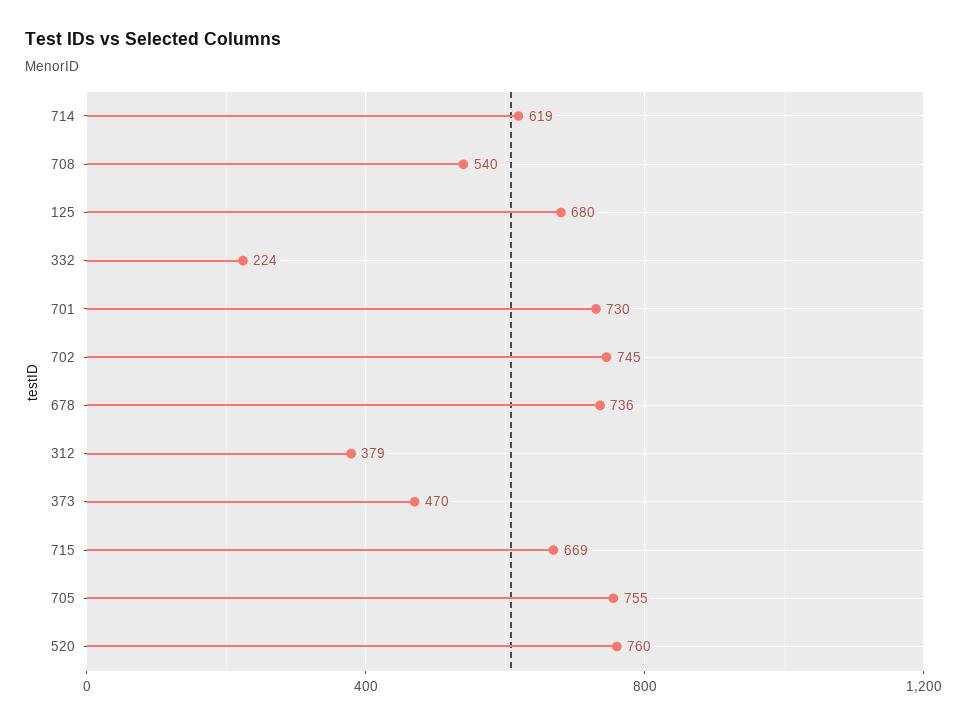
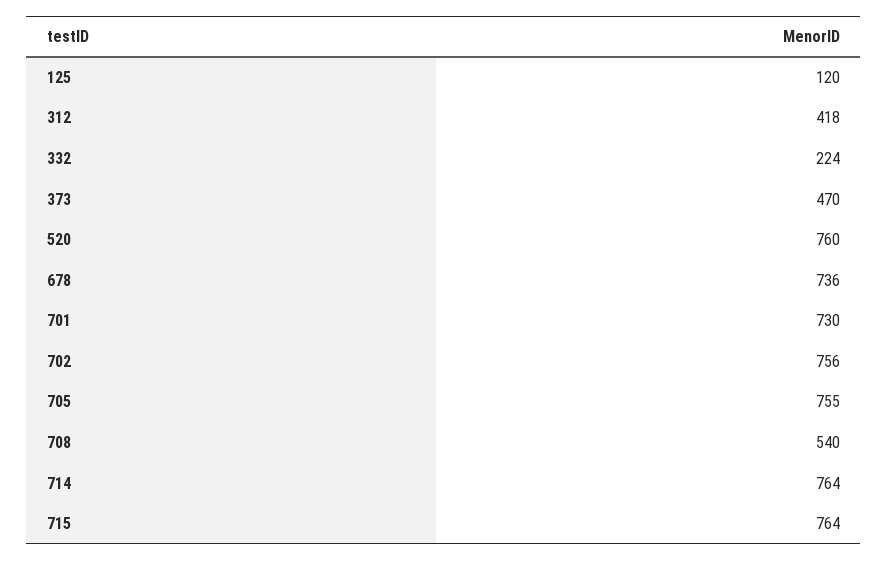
714: 619 -> 764
125: 680 -> 120
702: 745 -> 756
312: 379 -> 418
715: 669 -> 764

